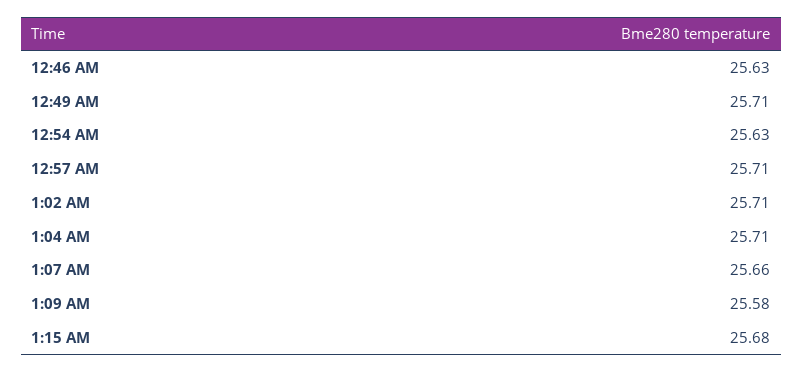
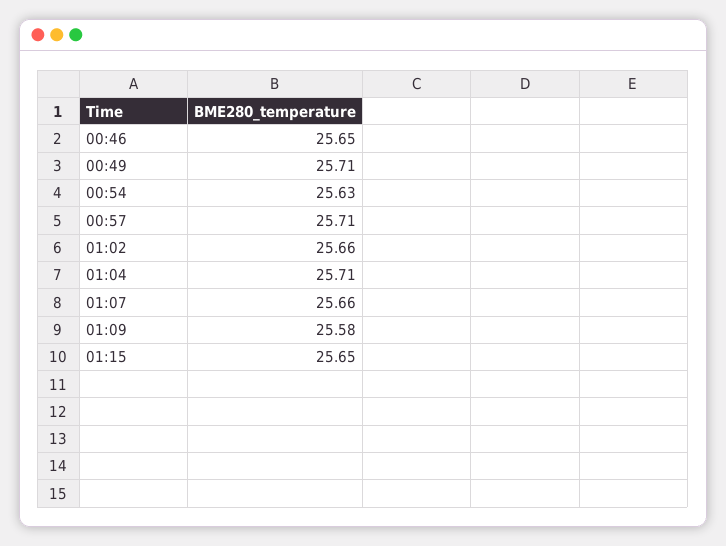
12:46 AM: 25.63 -> 25.65
1:02 AM: 25.71 -> 25.66
1:15 AM: 25.68 -> 25.65

